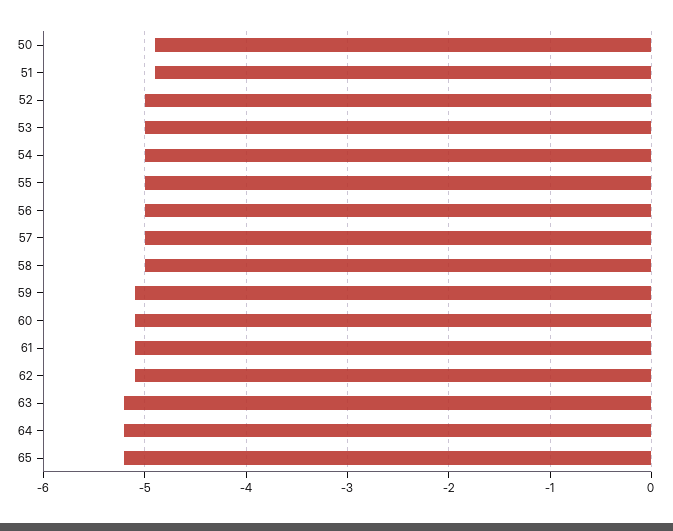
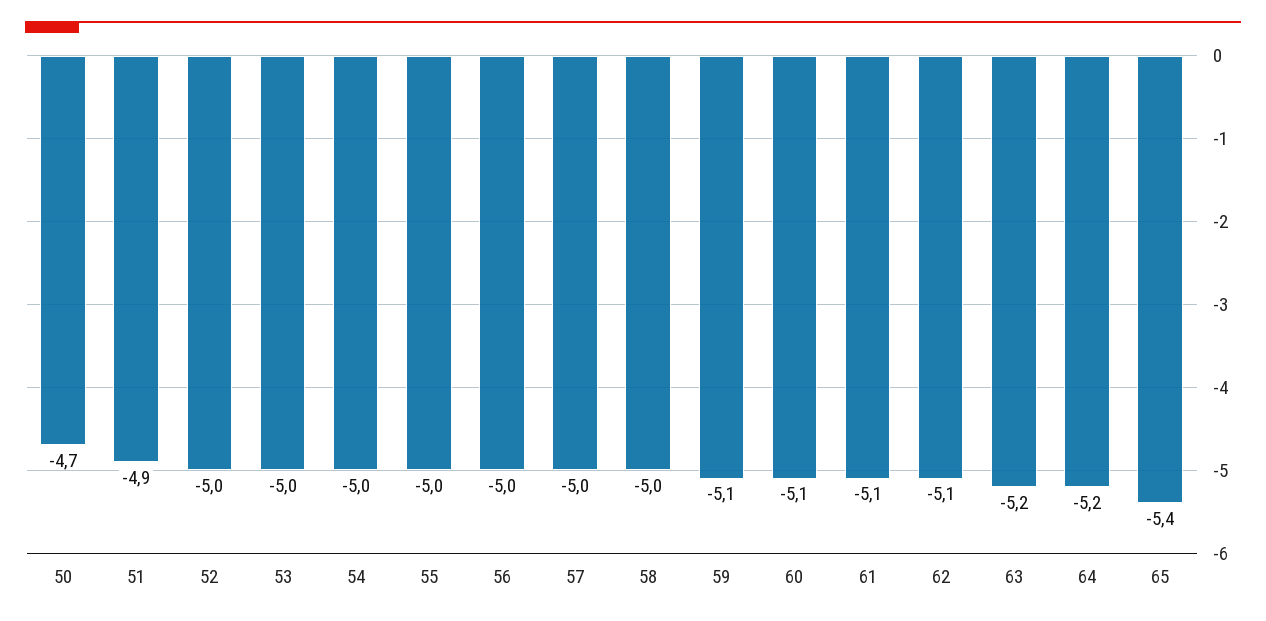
50: -4.9 -> -4.7
65: -5.2 -> -5.4

